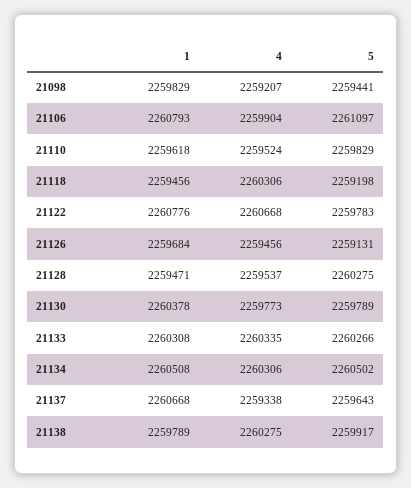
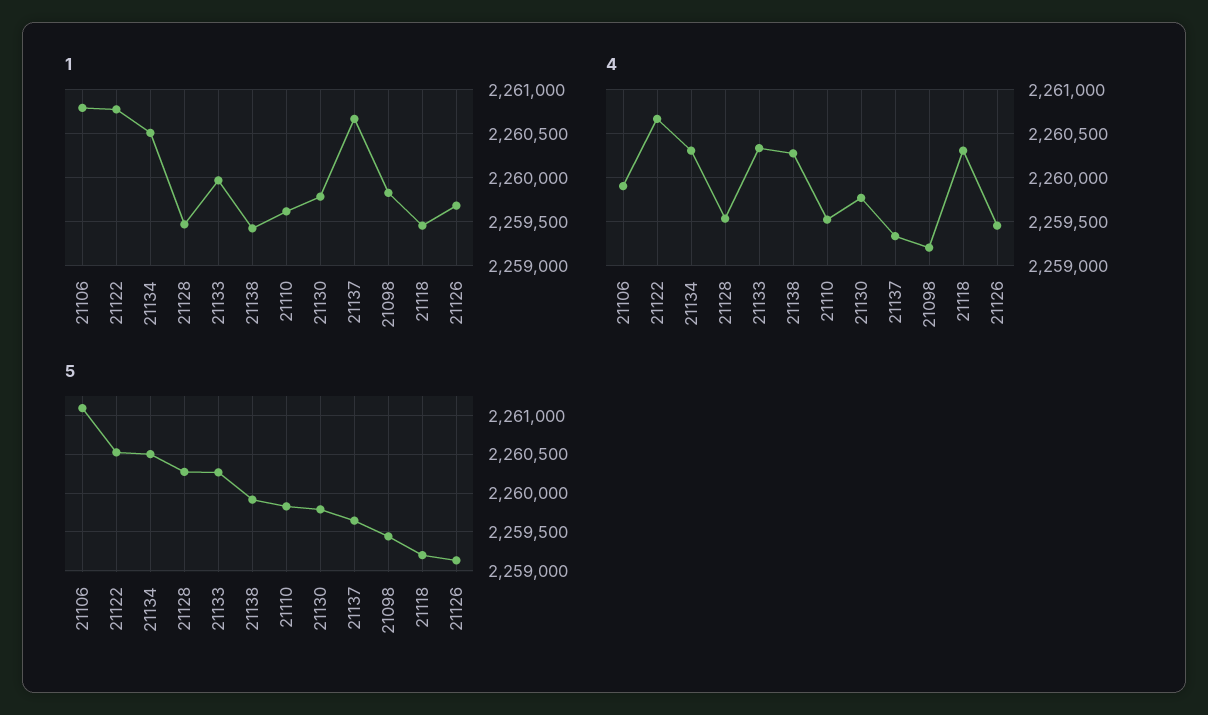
5, 21122: 2259783 -> 2260500
1, 21130: 2260378 -> 2259800
1, 21133: 2260308 -> 2260000
1, 21138: 2259789 -> 2259400

